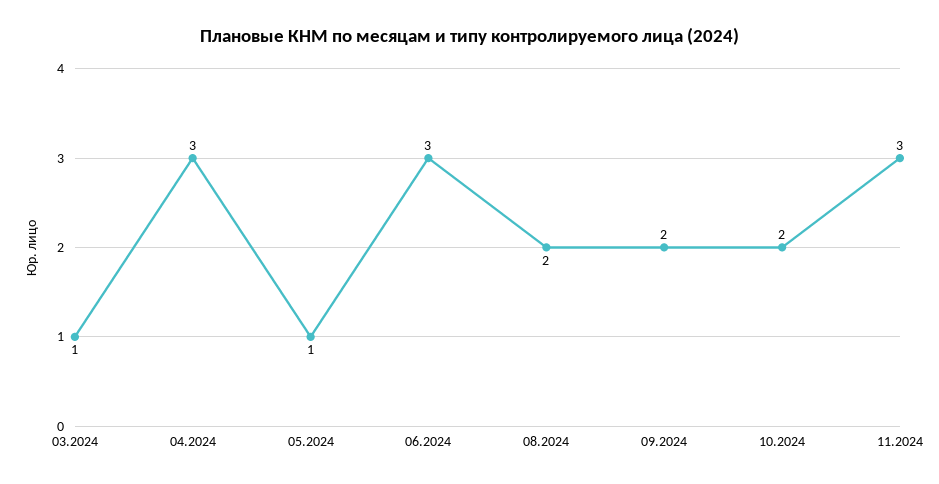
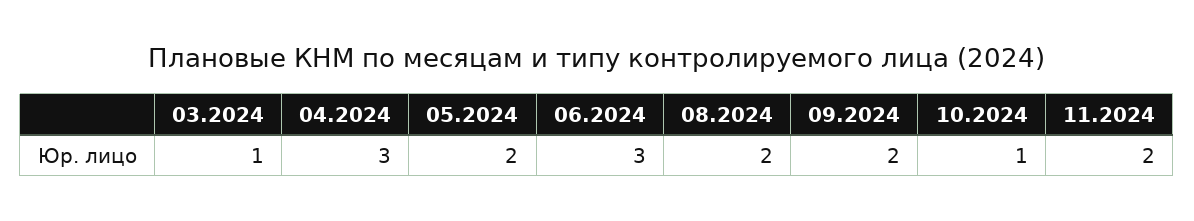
05.2024: 1 -> 2
10.2024: 2 -> 1
11.2024: 3 -> 2

